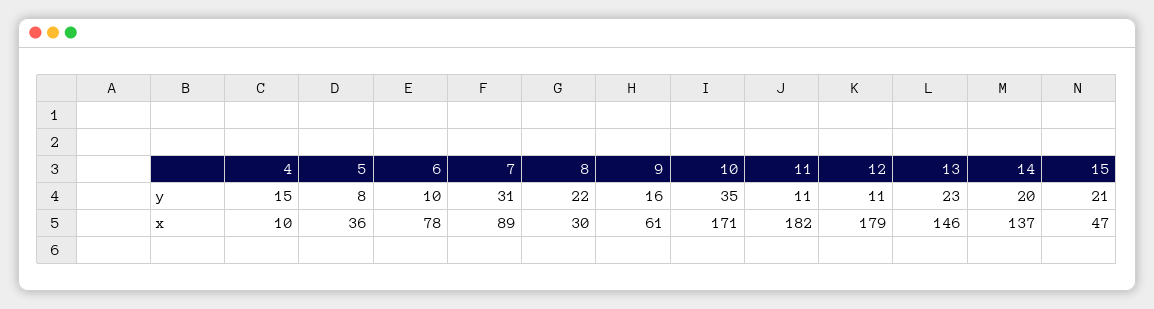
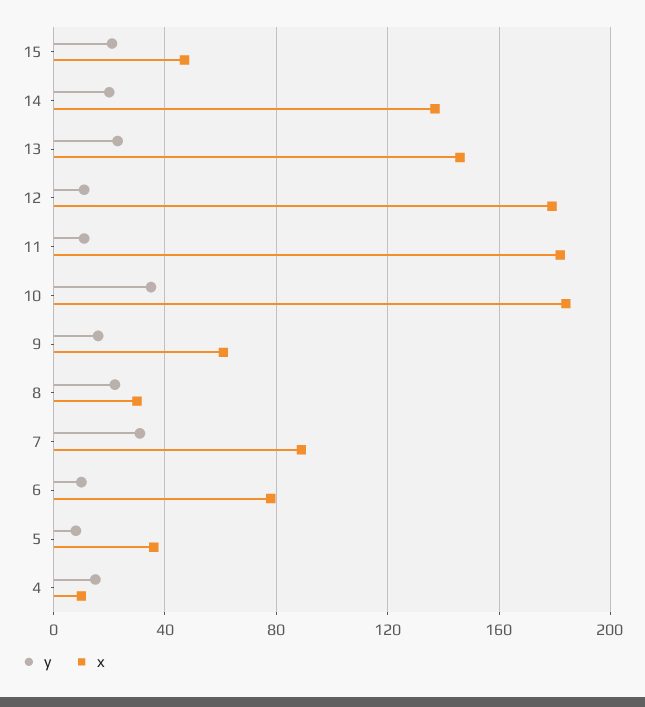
x, 10: 171 -> 185

